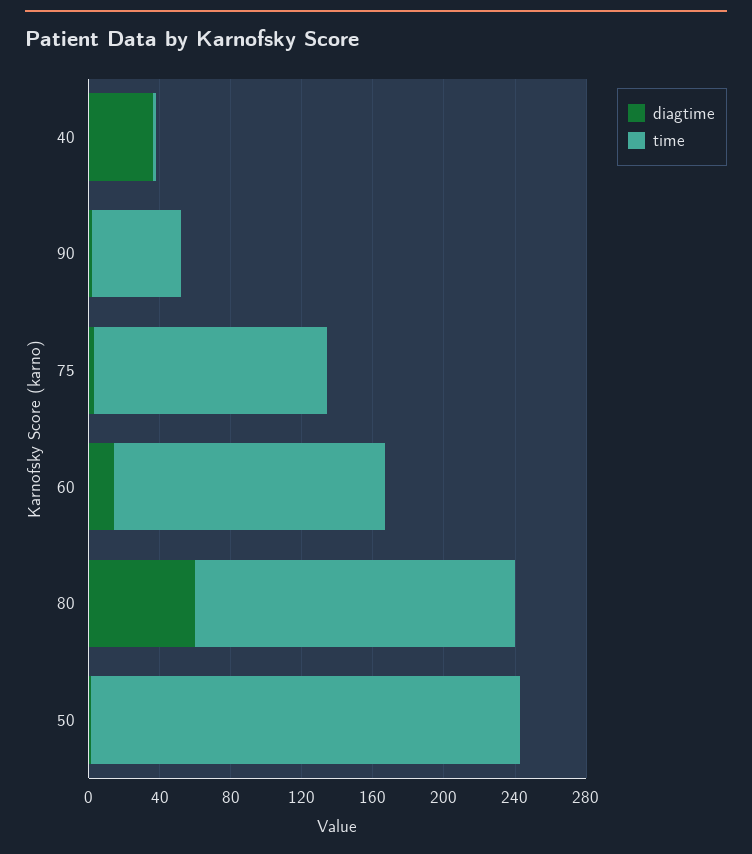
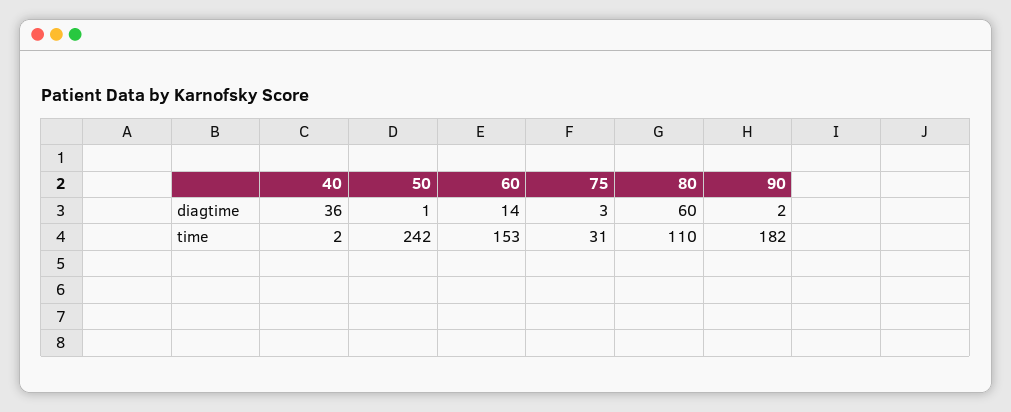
time, 90: 50 -> 182
time, 75: 130 -> 31
time, 80: 180 -> 110

